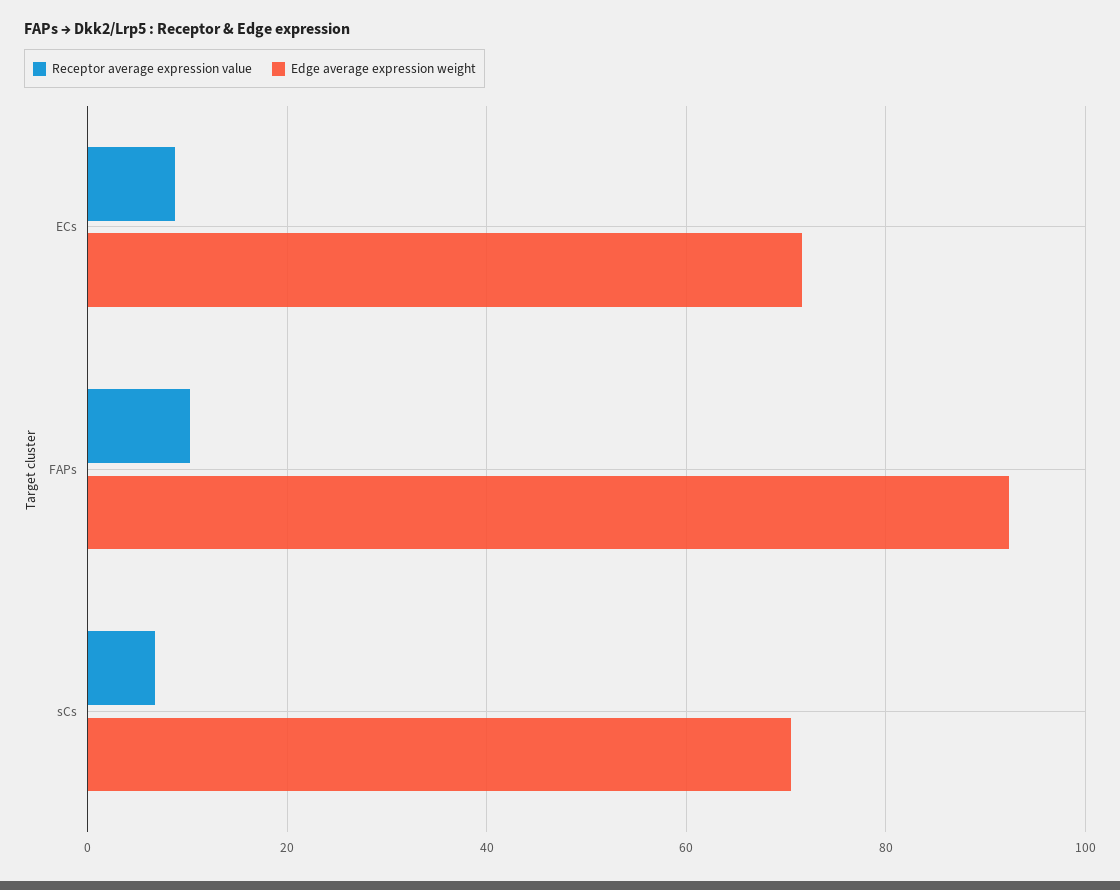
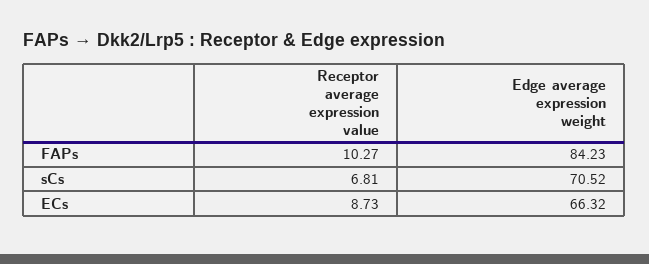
Edge average expression weight, ECs: 72 -> 66.32
Edge average expression weight, FAPs: 92 -> 84.23

